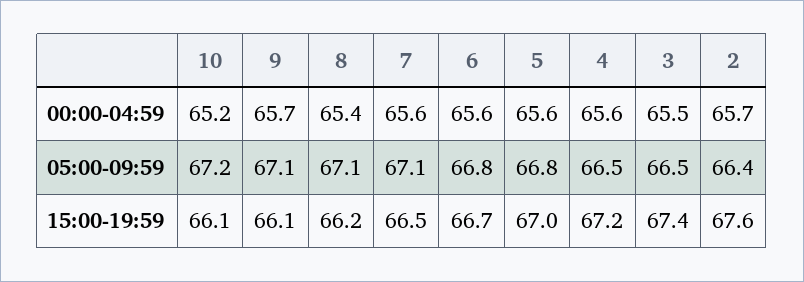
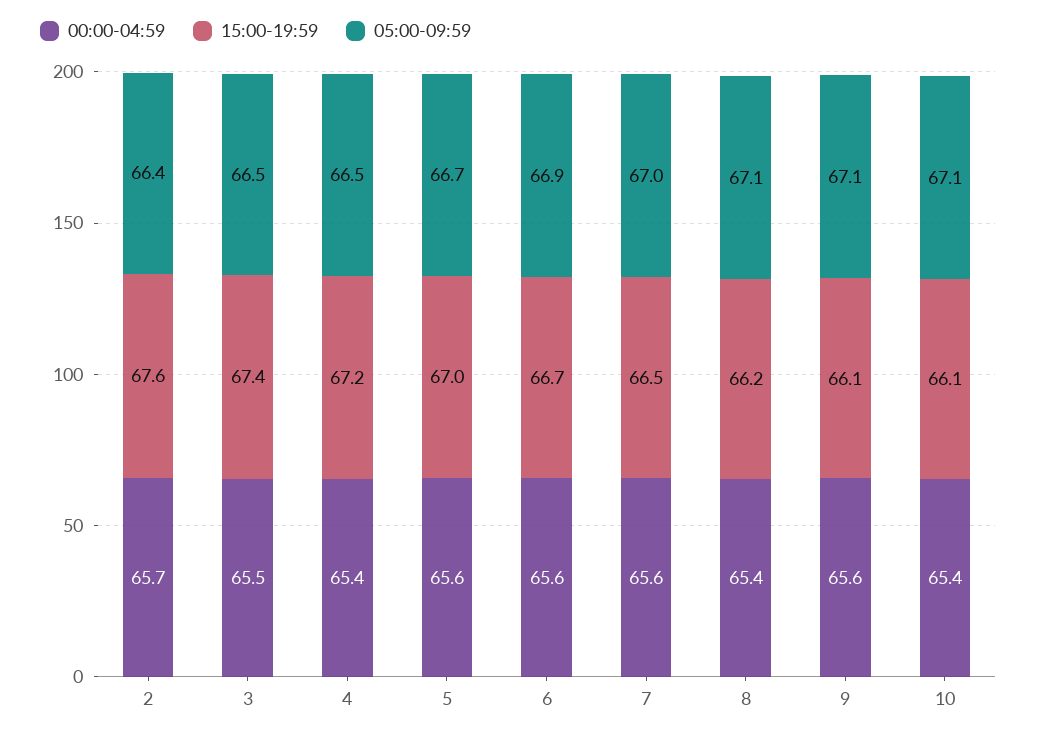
00:00-04:59, 10: 65.2 -> 65.4
00:00-04:59, 9: 65.7 -> 65.6
00:00-04:59, 4: 65.6 -> 65.4
05:00-09:59, 10: 67.2 -> 67.1
05:00-09:59, 7: 67.1 -> 67
05:00-09:59, 6: 66.8 -> 66.9
05:00-09:59, 5: 66.8 -> 66.7

